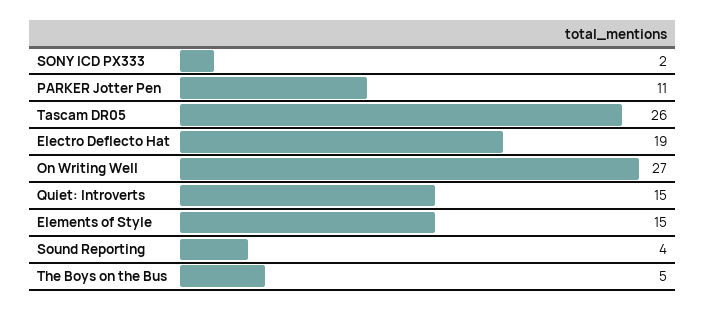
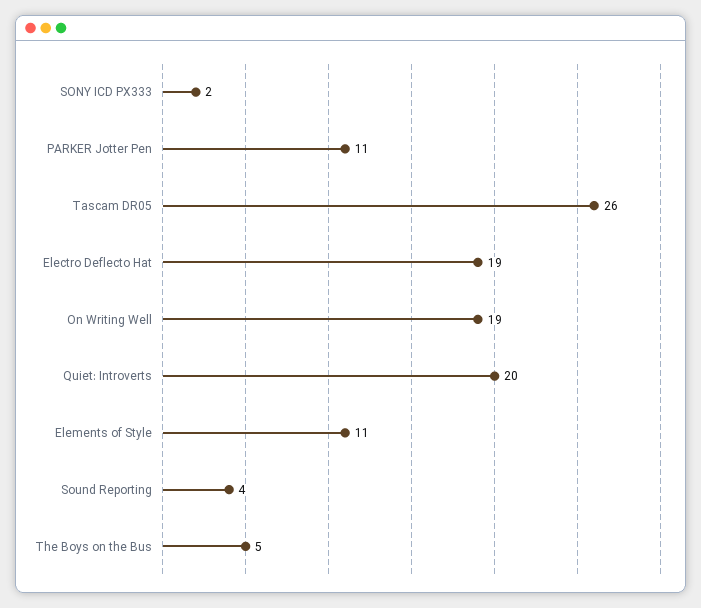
On Writing Well: 27 -> 19
Quiet: Introverts: 15 -> 20
Elements of Style: 15 -> 11

